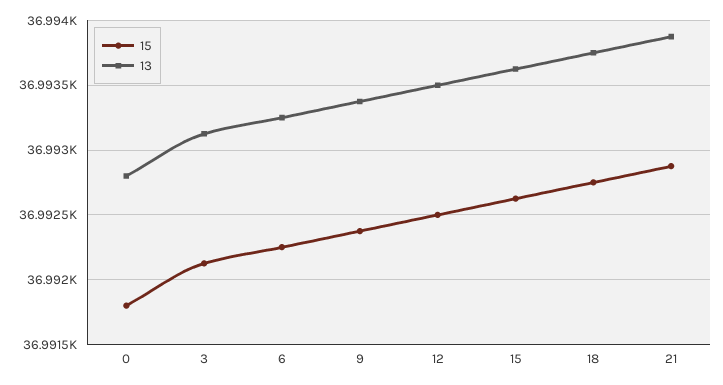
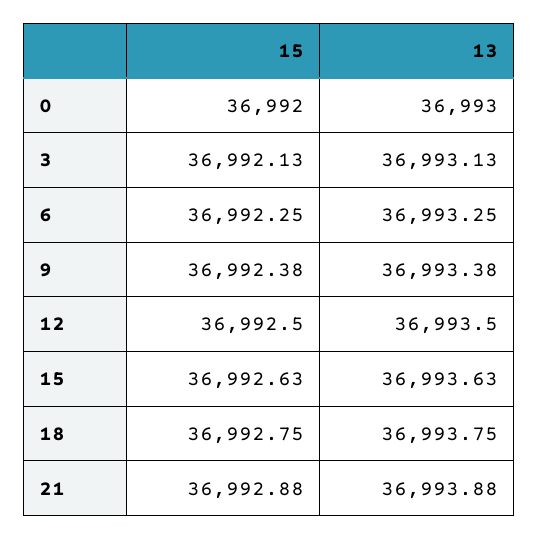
15, 0: 36991.8 -> 36992
13, 0: 36992.8 -> 36993

